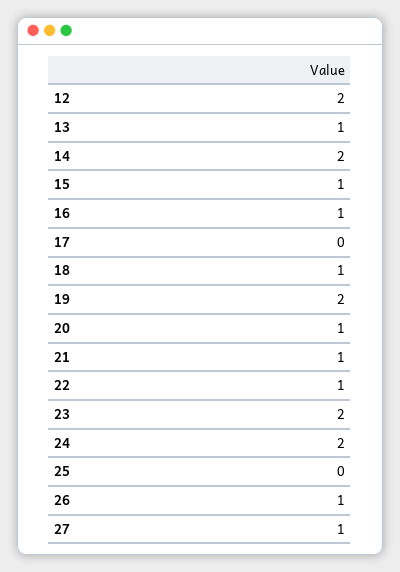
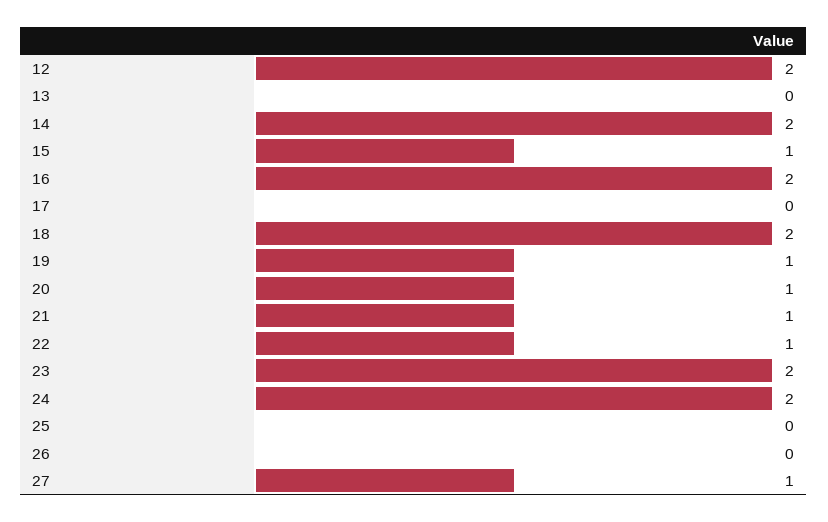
13: 1 -> 0
16: 1 -> 2
18: 1 -> 2
19: 2 -> 1
26: 1 -> 0

